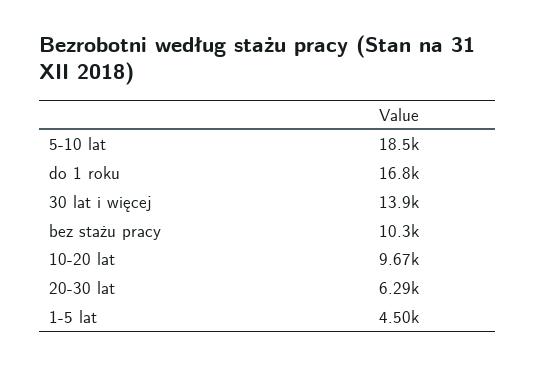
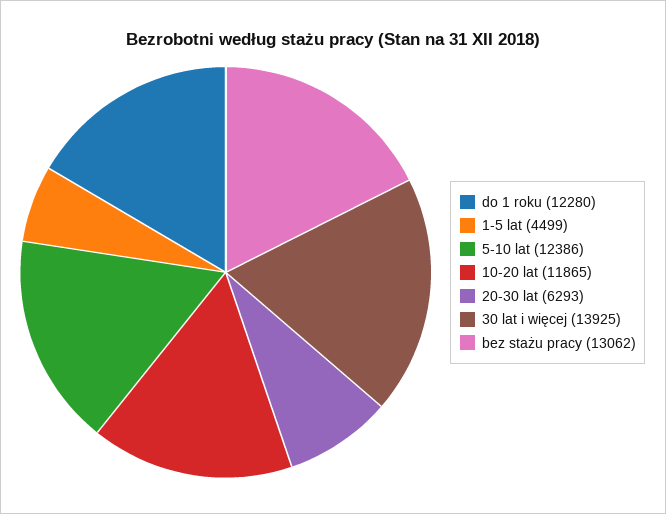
5-10 lat: 18500 -> 12386
do 1 roku: 16800 -> 12280
bez stażu pracy: 10300 -> 13062
10-20 lat: 9670 -> 11865

